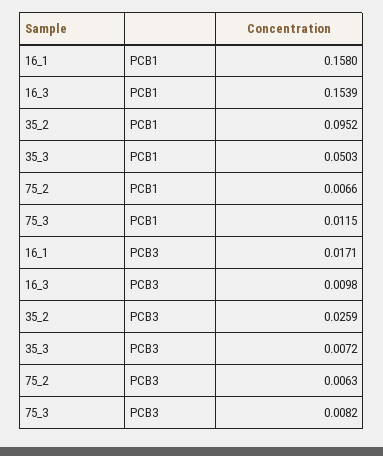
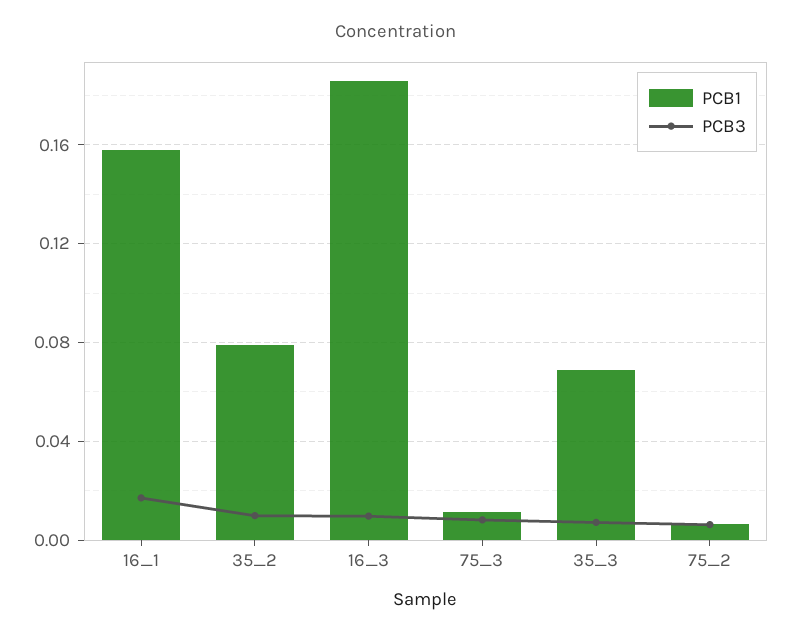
PCB1, 16_3: 0.1539 -> 0.185
PCB1, 35_2: 0.0952 -> 0.08
PCB1, 35_3: 0.0503 -> 0.07
PCB3, 35_2: 0.0259 -> 0.01

